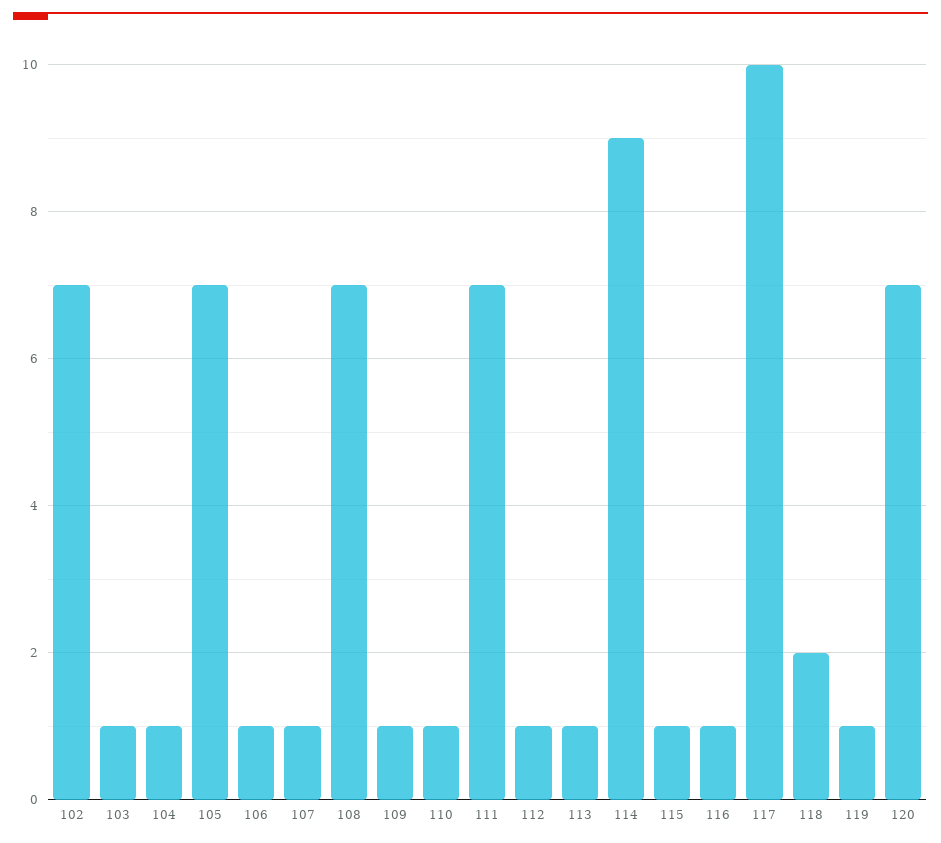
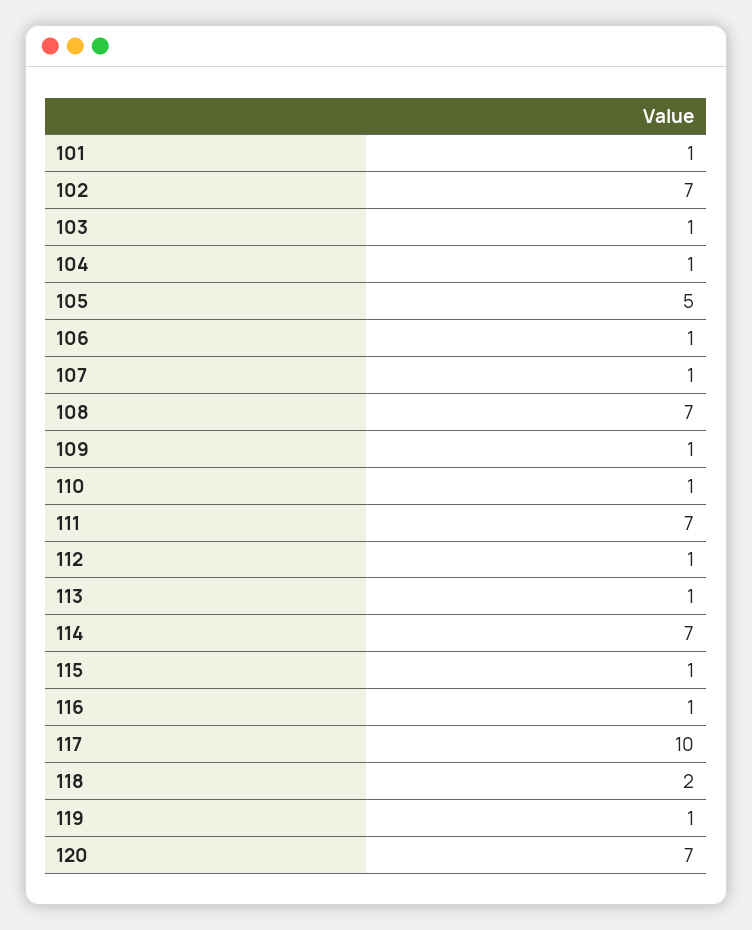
105: 7 -> 5
114: 9 -> 7
101: none -> 1

